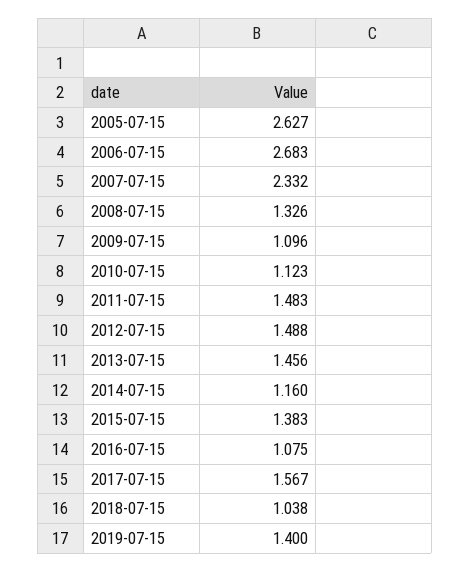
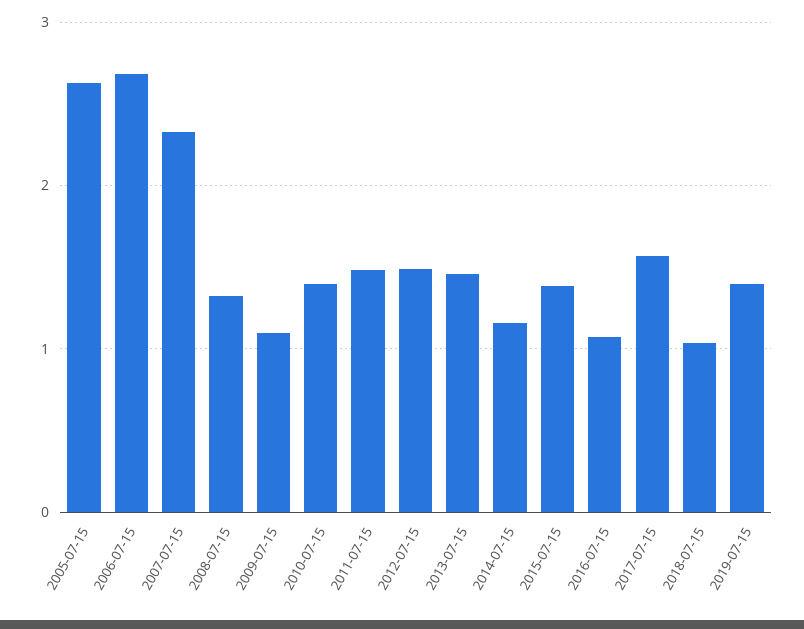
2010-07-15: 1.123 -> 1.4

